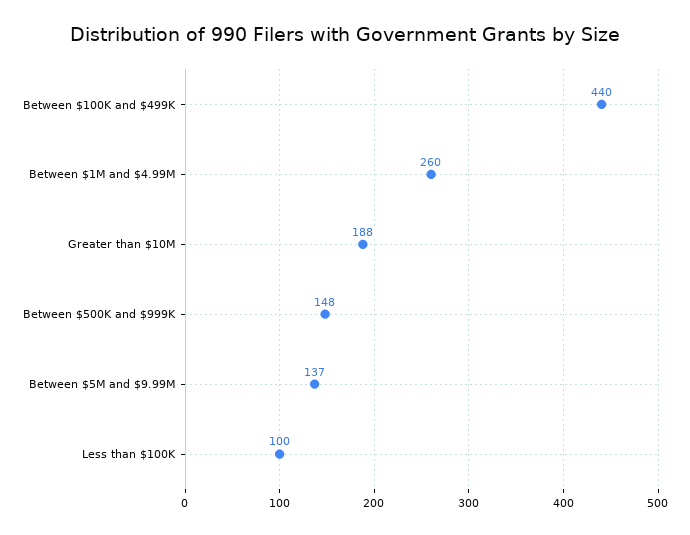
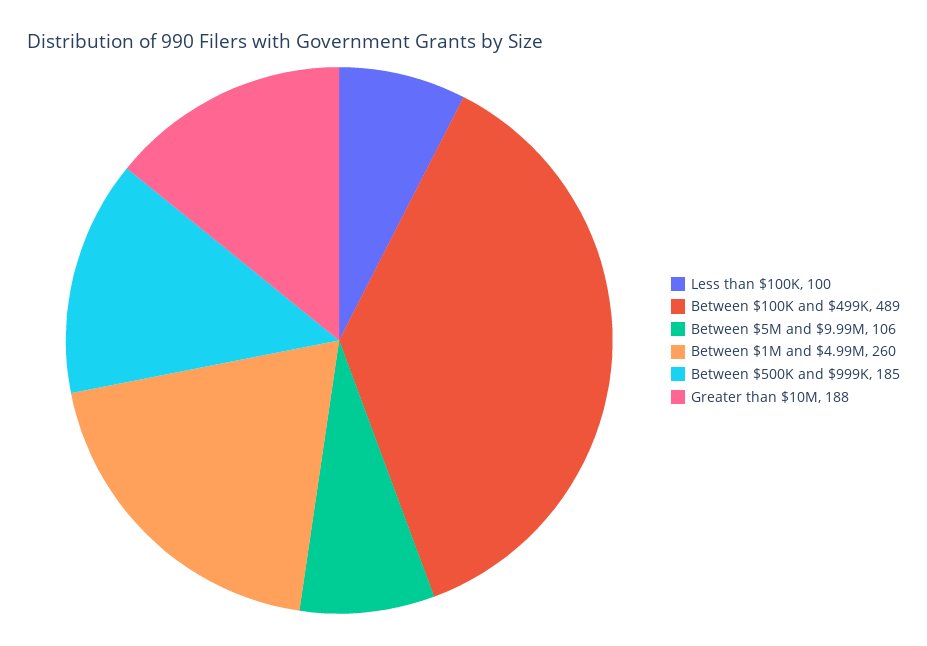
Between $100K and $499K: 440 -> 489
Between $500K and $999K: 148 -> 185
Between $5M and $9.99M: 137 -> 106

